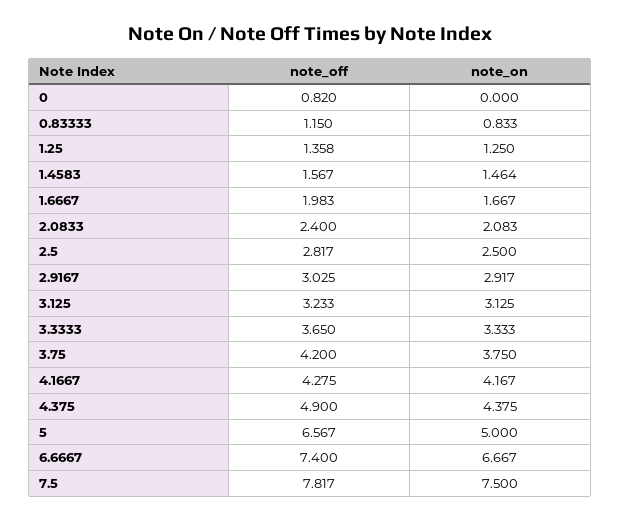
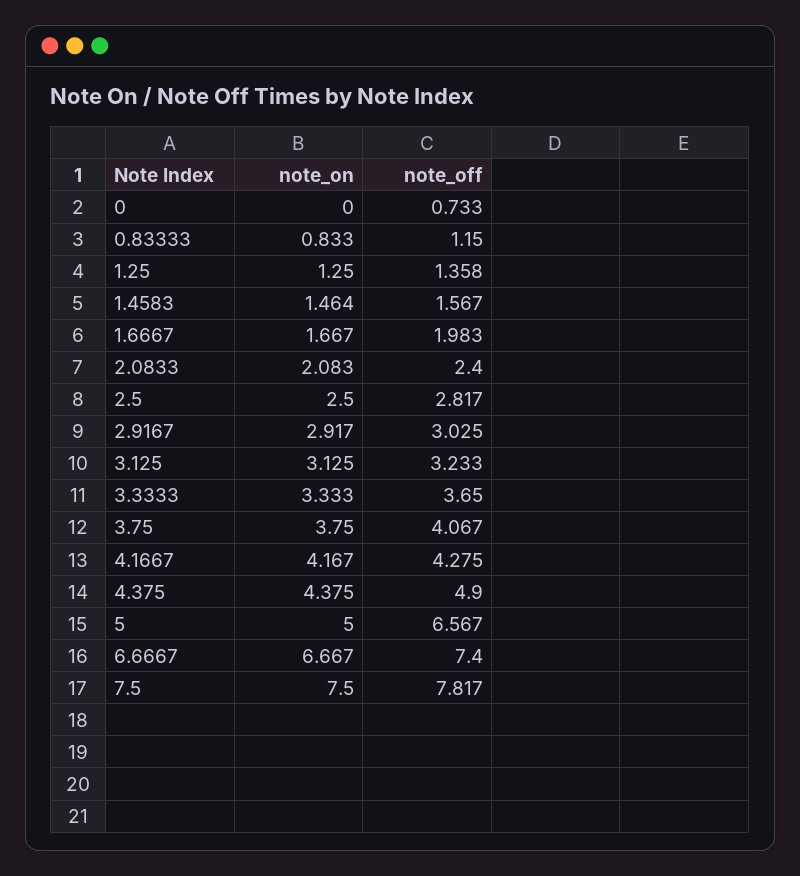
note_off, 0: 0.82 -> 0.733
note_off, 3.75: 4.2 -> 4.067

